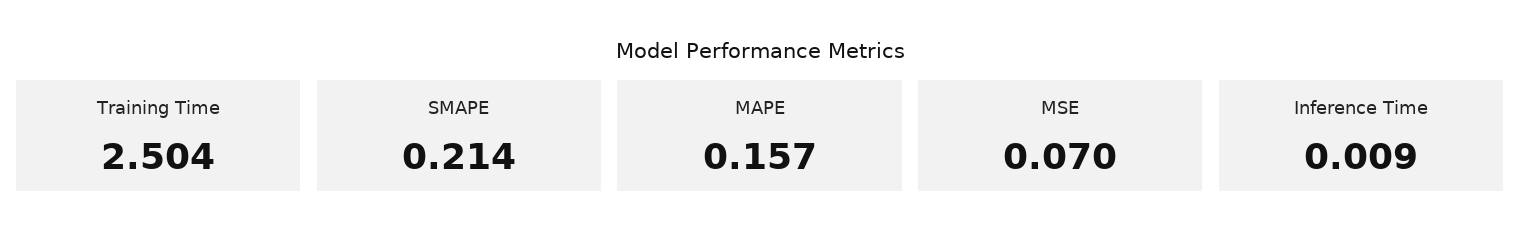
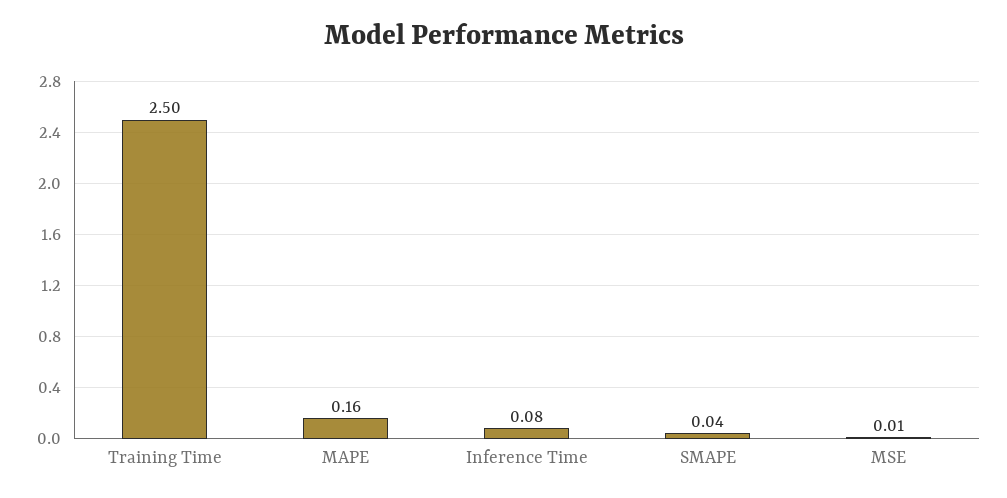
SMAPE: 0.214 -> 0.04
MSE: 0.07 -> 0.01
Inference Time: 0.009 -> 0.08

